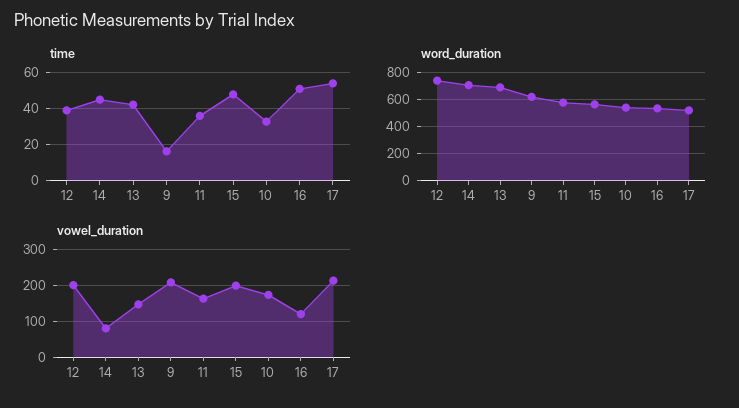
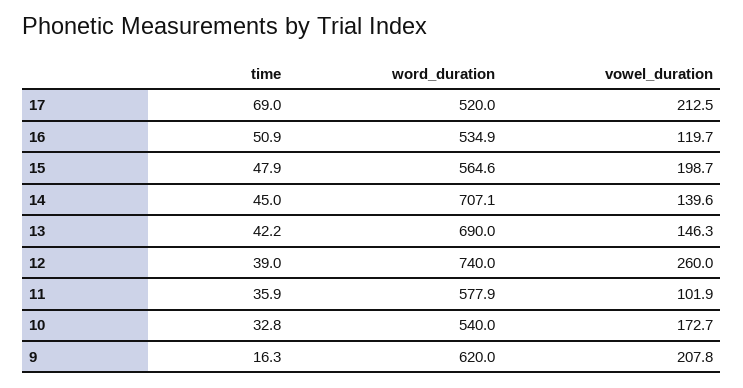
time, 17: 55 -> 69
vowel_duration, 12: 200 -> 260
vowel_duration, 14: 80 -> 139.6
vowel_duration, 11: 160 -> 101.9

